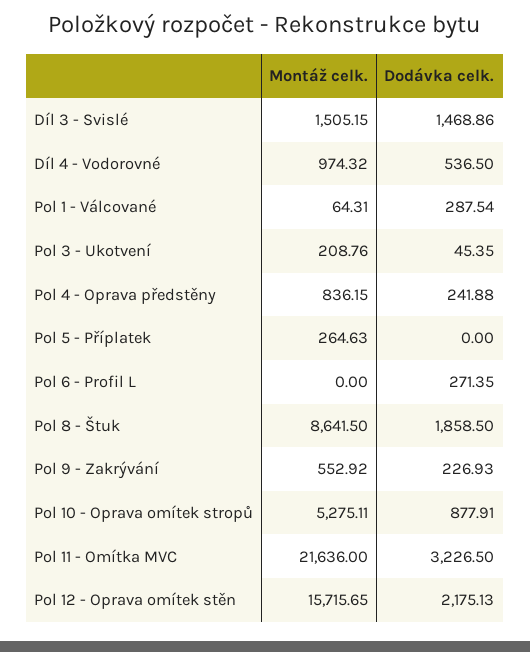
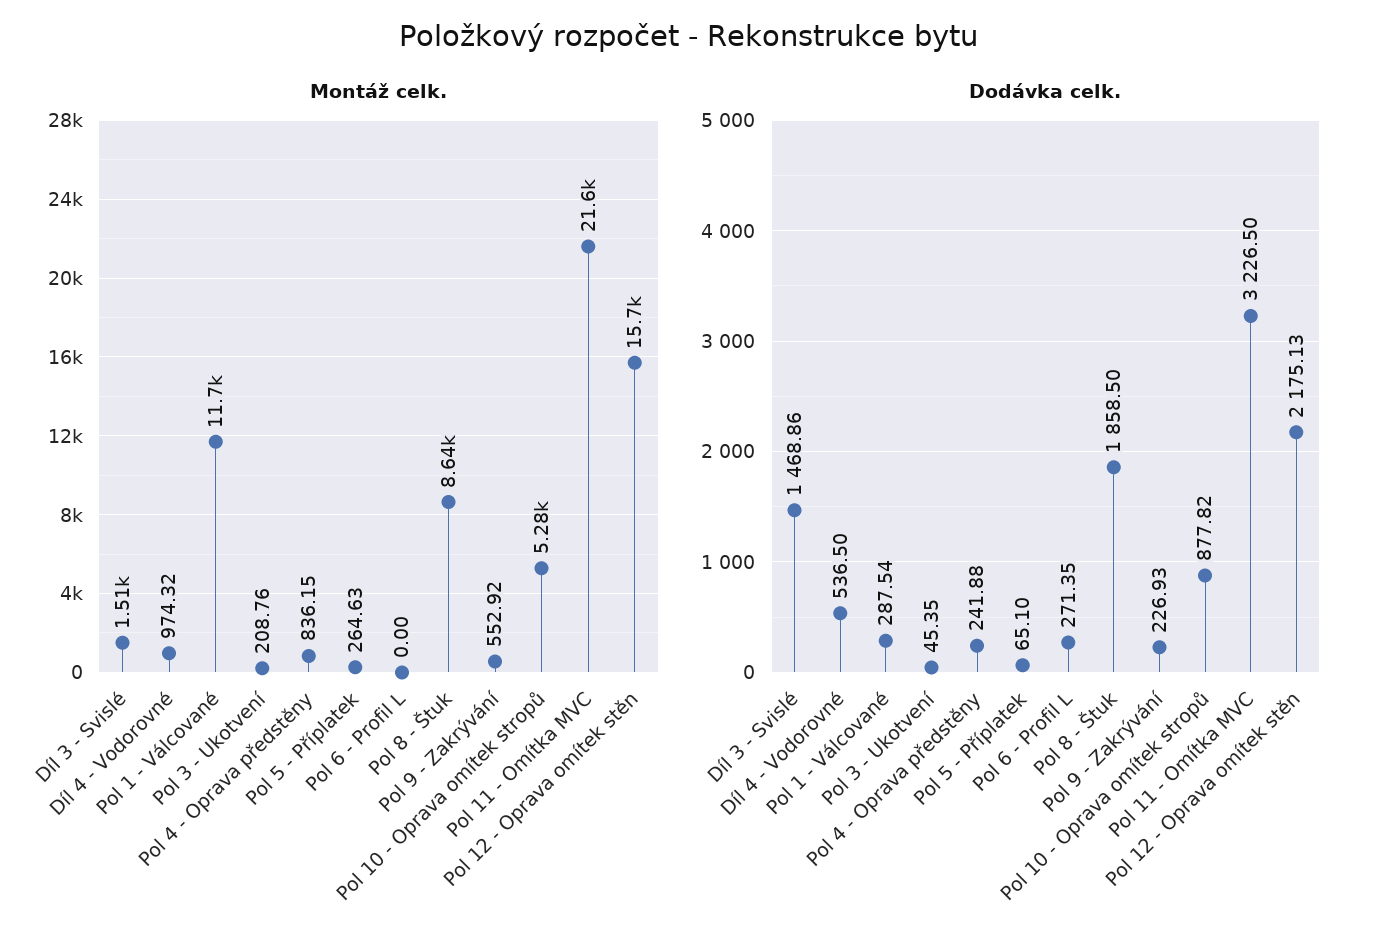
Montáž celk., Pol 1 - Válcované: 64.31 -> 11700
Dodávka celk., Pol 5 - Příplatek: 0 -> 65.1
Dodávka celk., Pol 10 - Oprava omítek stropů: 877.91 -> 877.82

